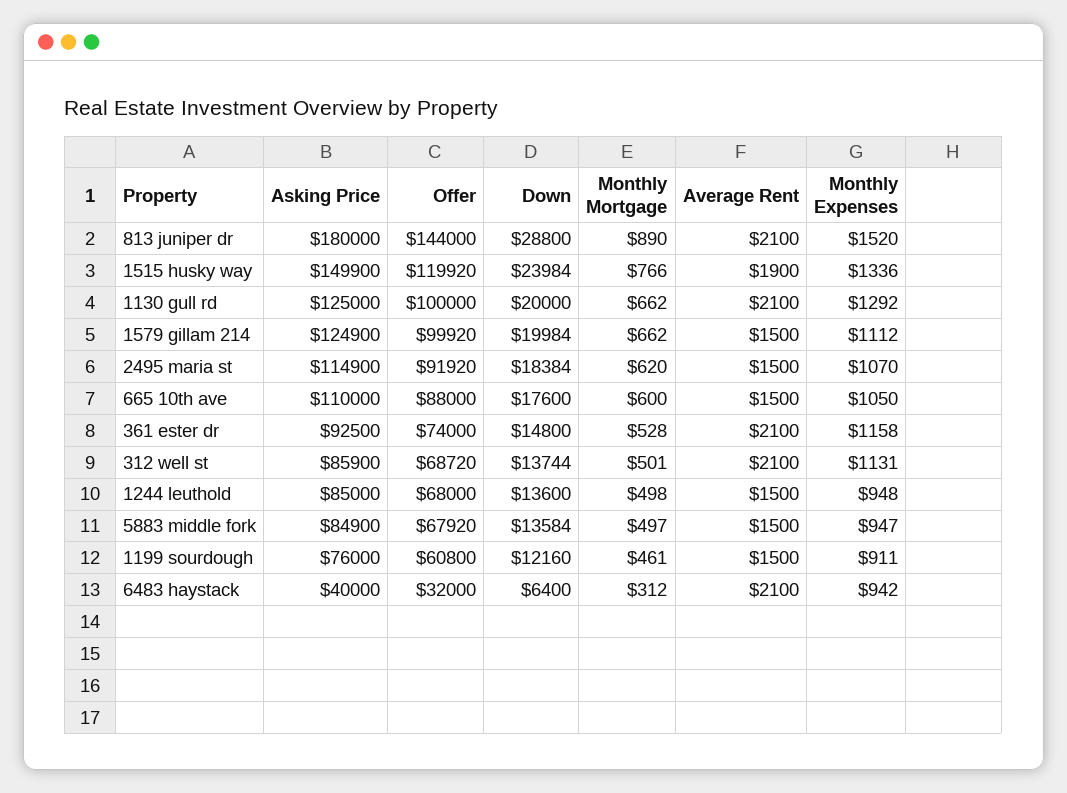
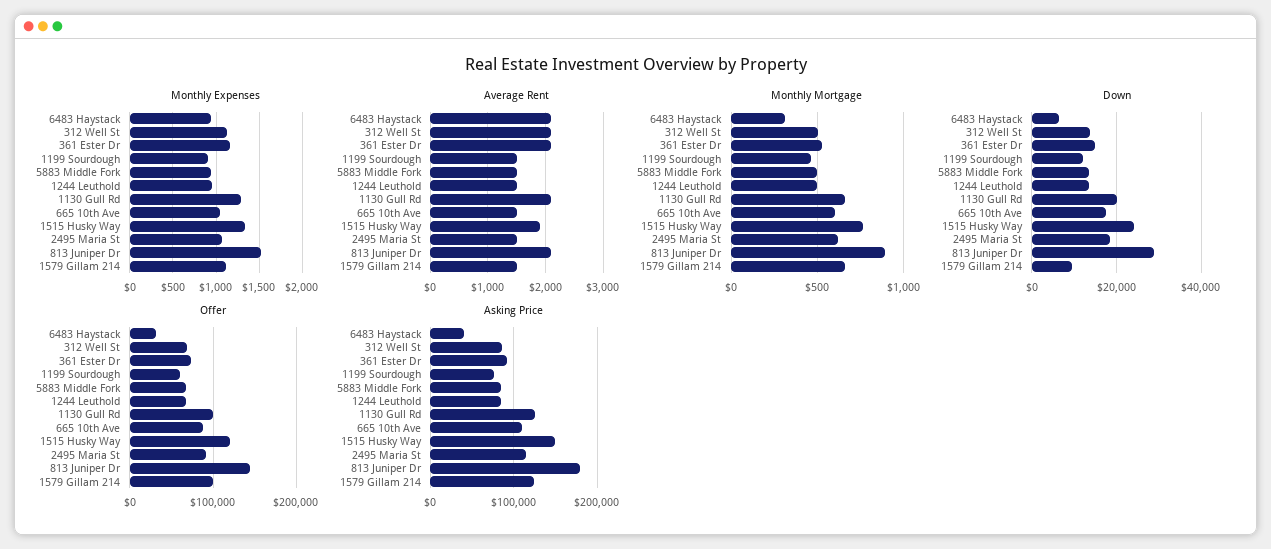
Down, 1579 gillam 214: 19984 -> 10000

